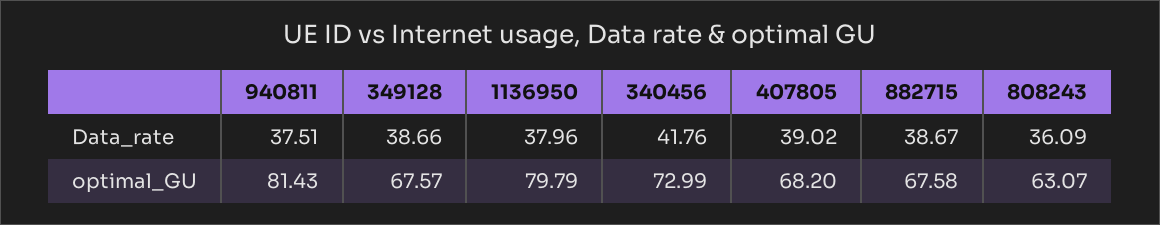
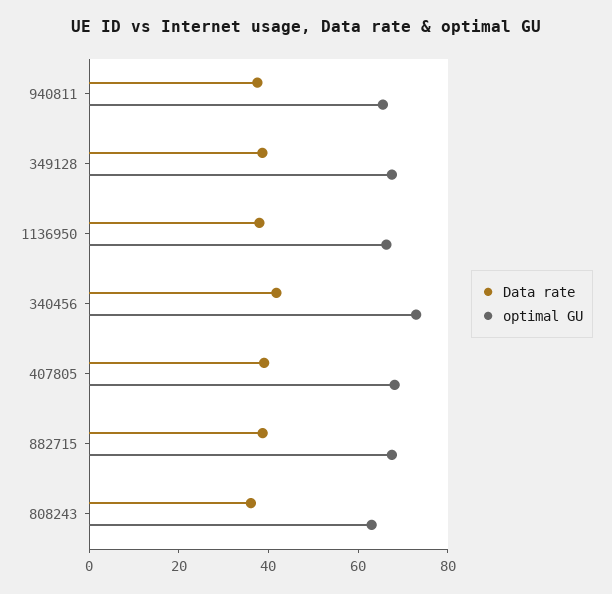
optimal_GU, 940811: 81.43 -> 65
optimal_GU, 1136950: 79.79 -> 65

